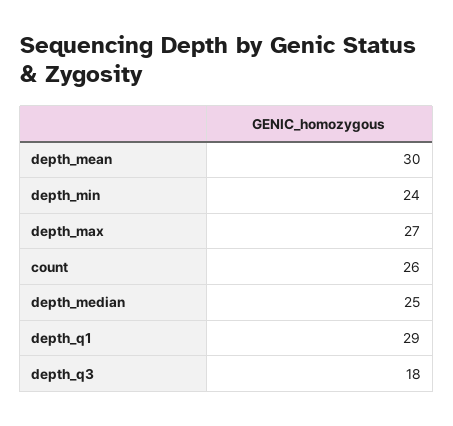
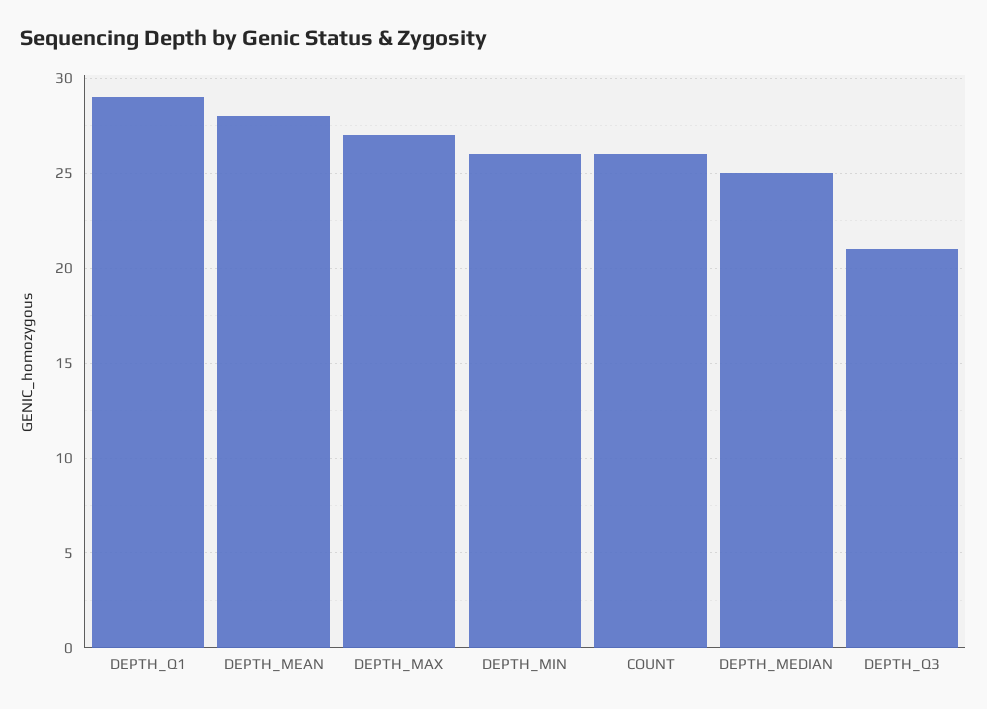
depth_mean: 30 -> 28
depth_min: 24 -> 26
depth_q3: 18 -> 21

